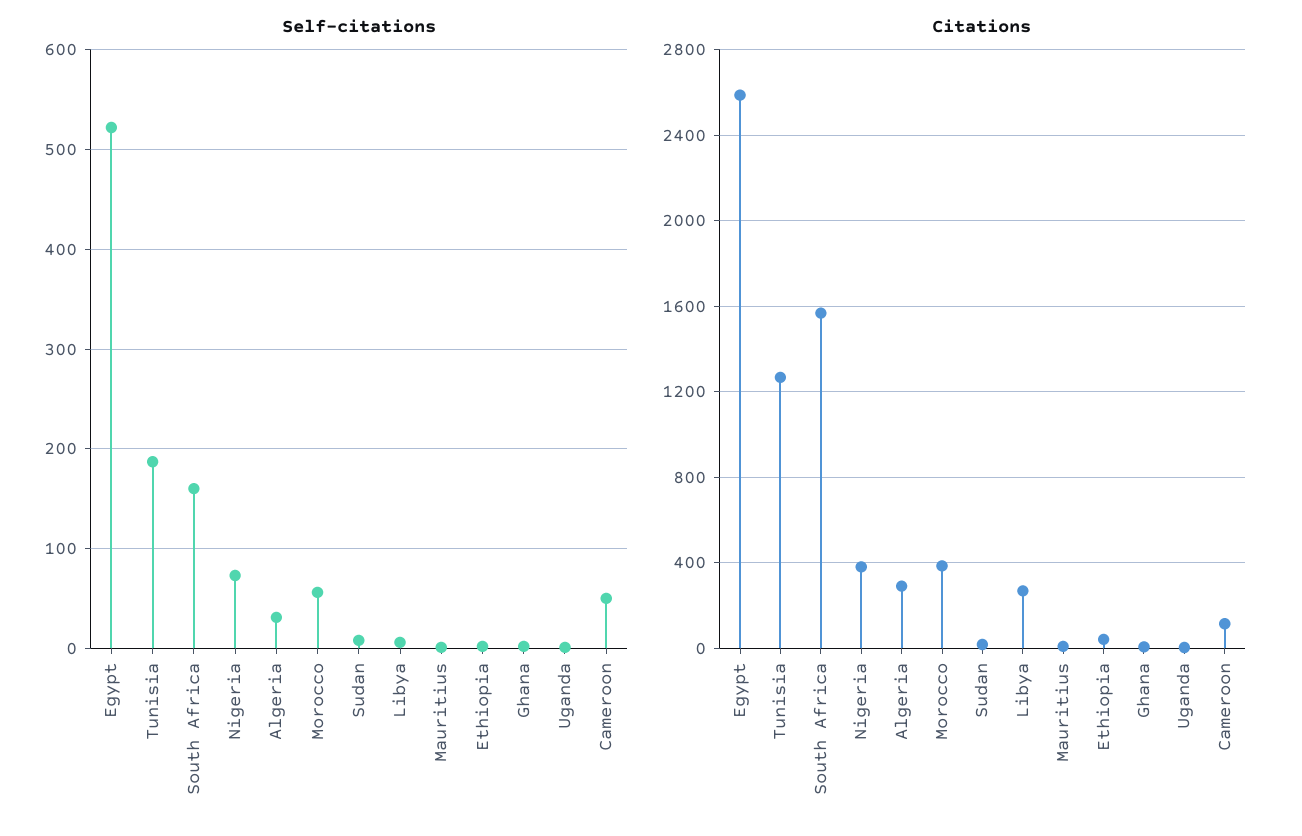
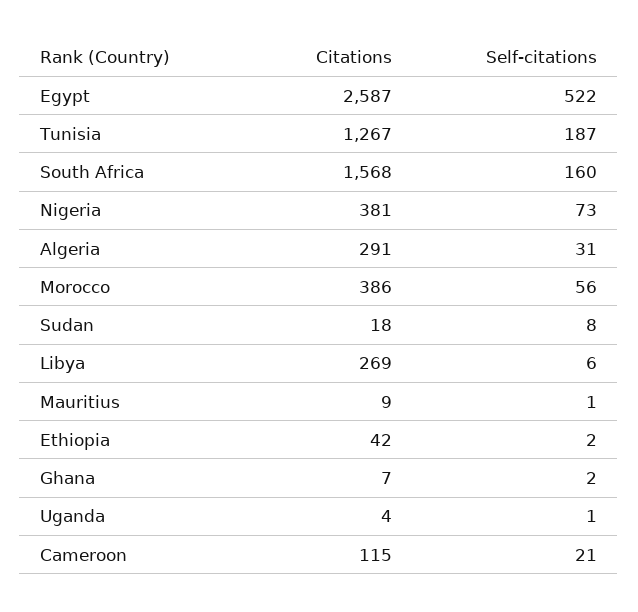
Self-citations, Cameroon: 50 -> 21

